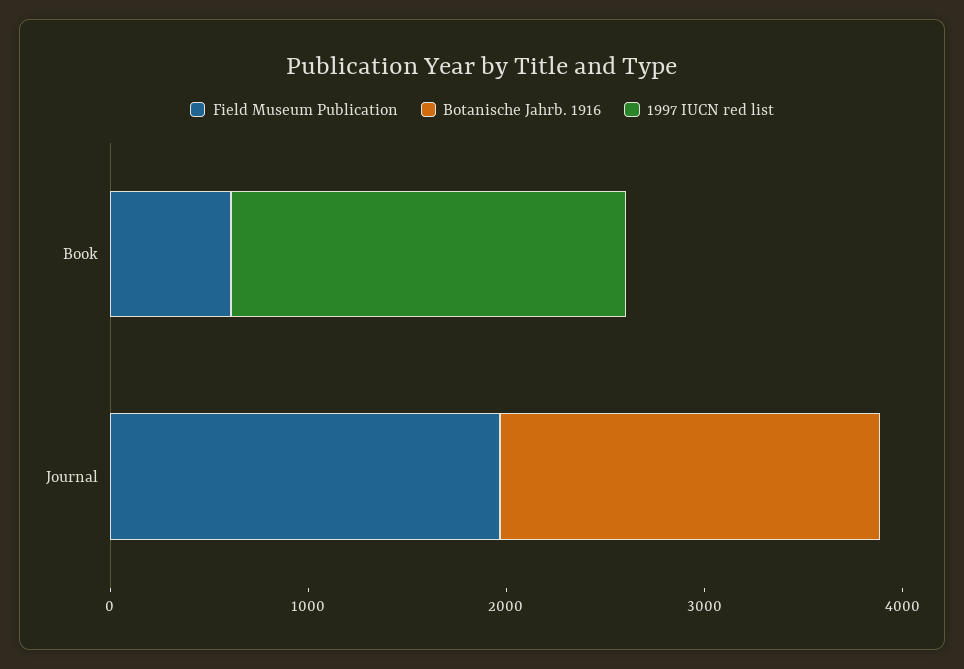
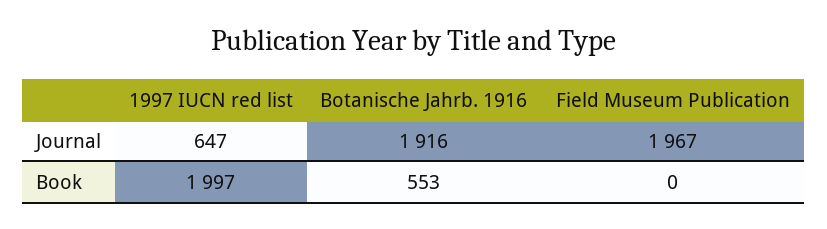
Field Museum Publication, Book: 600 -> 0
Botanische Jahrb. 1916, Book: 0 -> 553
1997 IUCN red list, Journal: 0 -> 647

